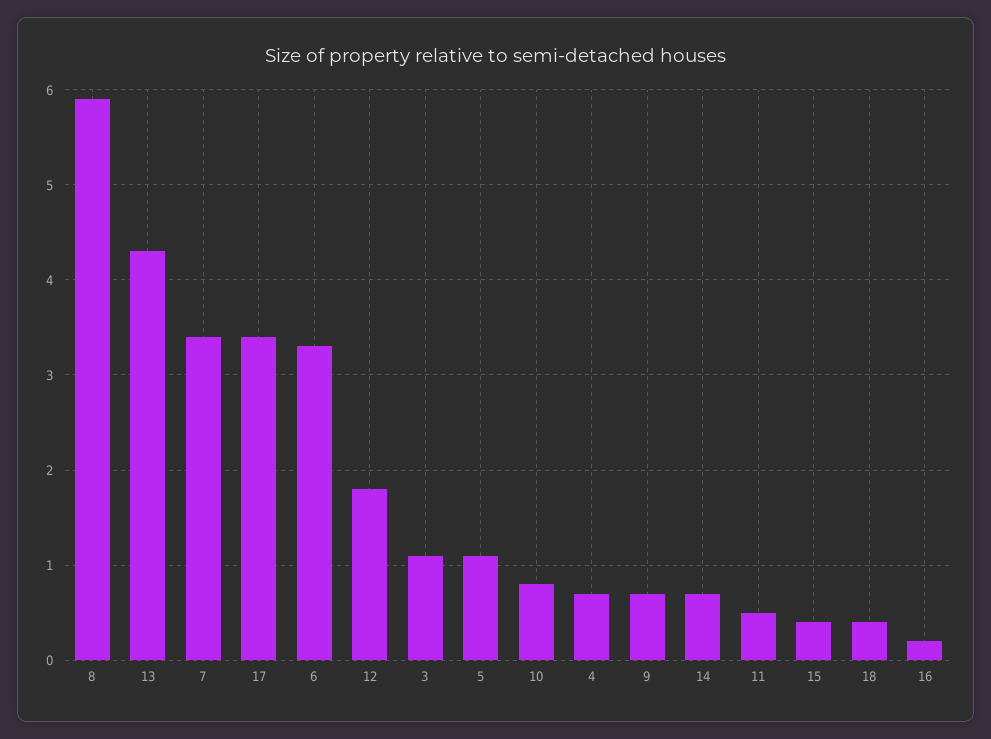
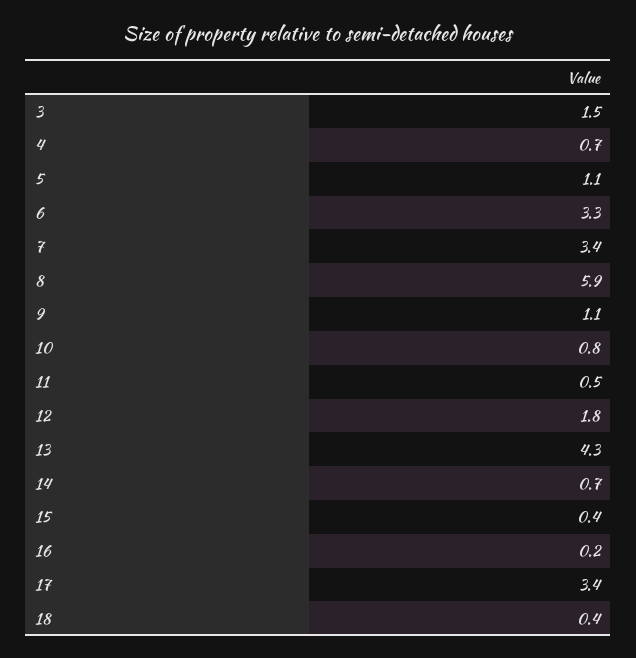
3: 1.1 -> 1.5
9: 0.7 -> 1.1

